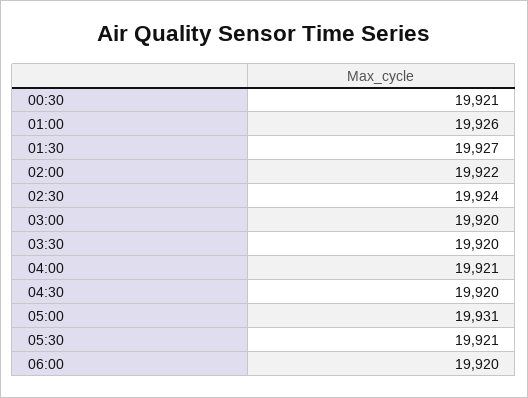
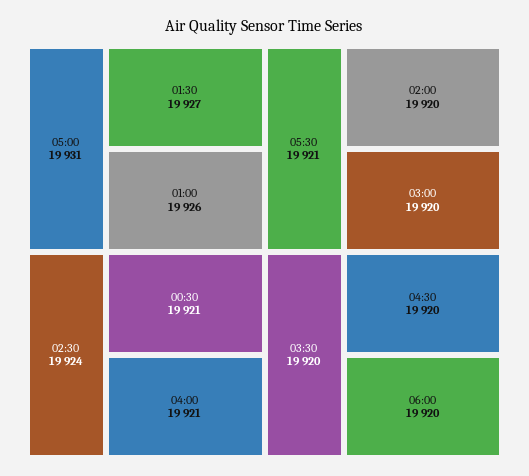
02:00: 19922 -> 19920

